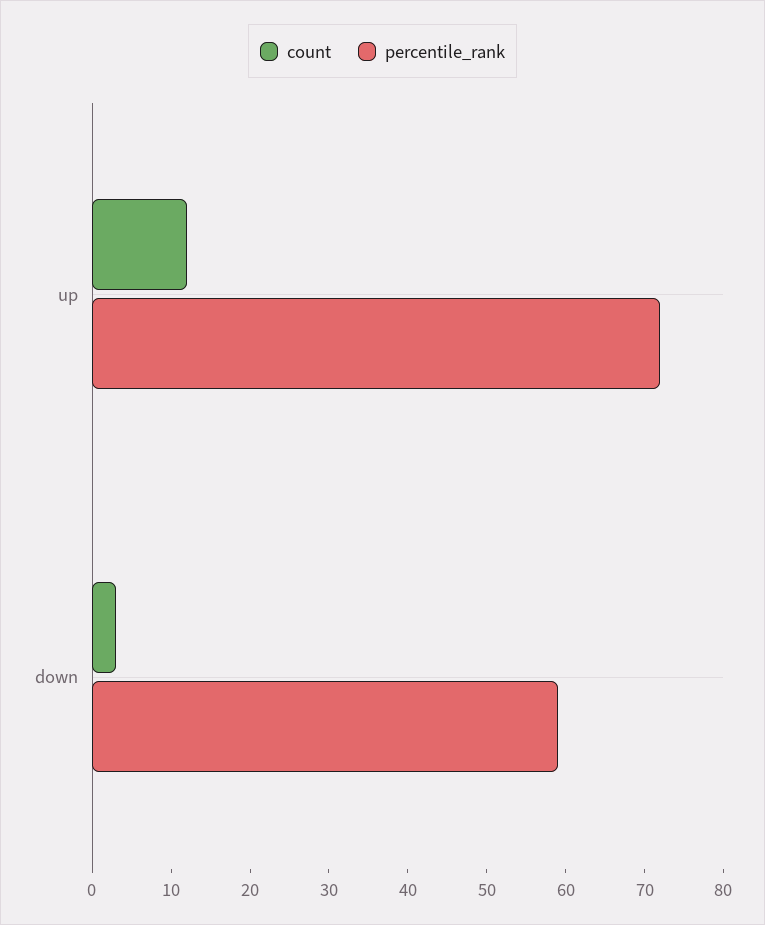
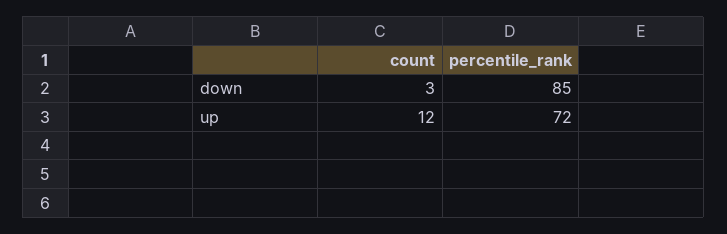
percentile_rank, down: 60 -> 85

